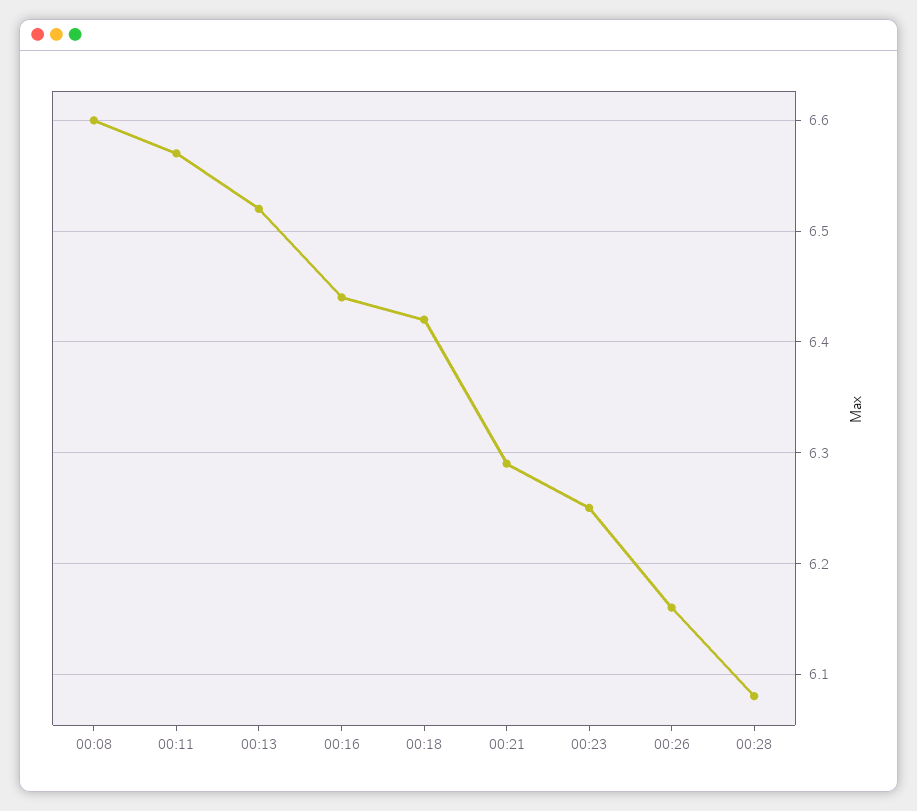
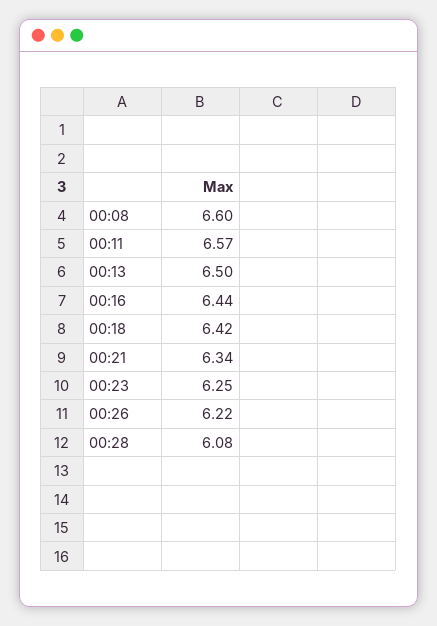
00:13: 6.52 -> 6.5
00:21: 6.29 -> 6.34
00:26: 6.16 -> 6.22

